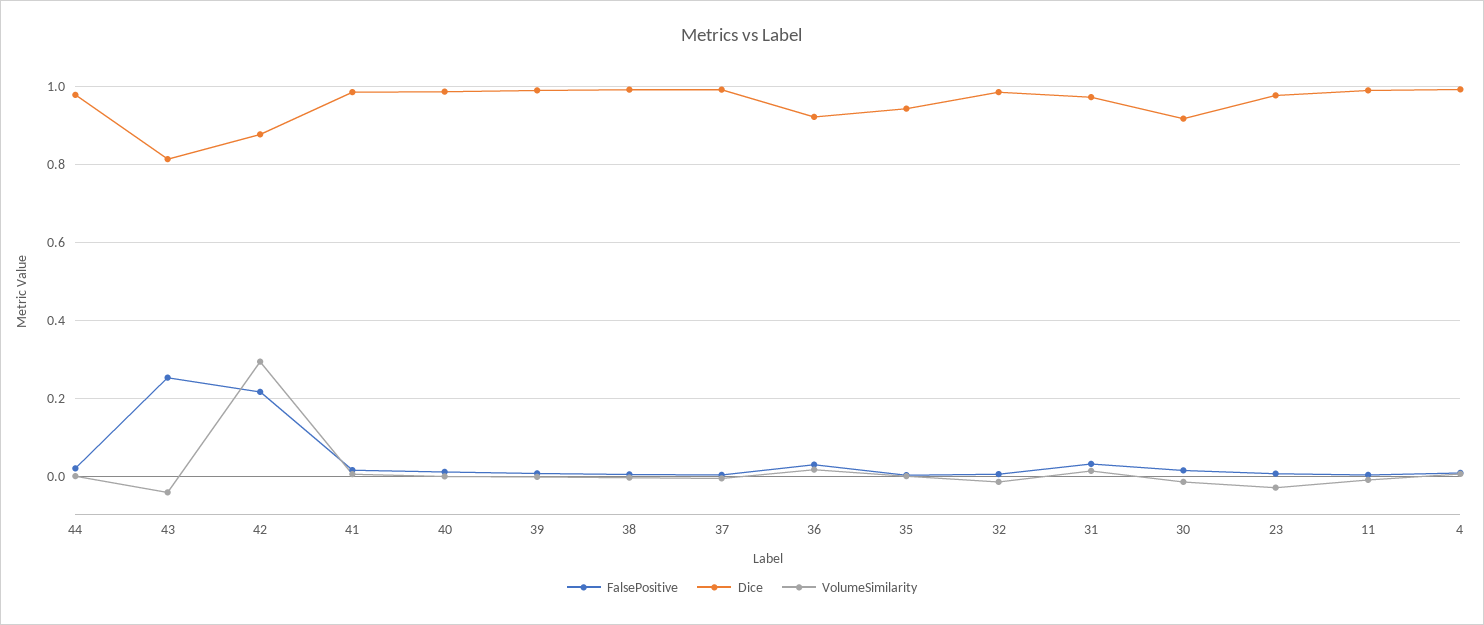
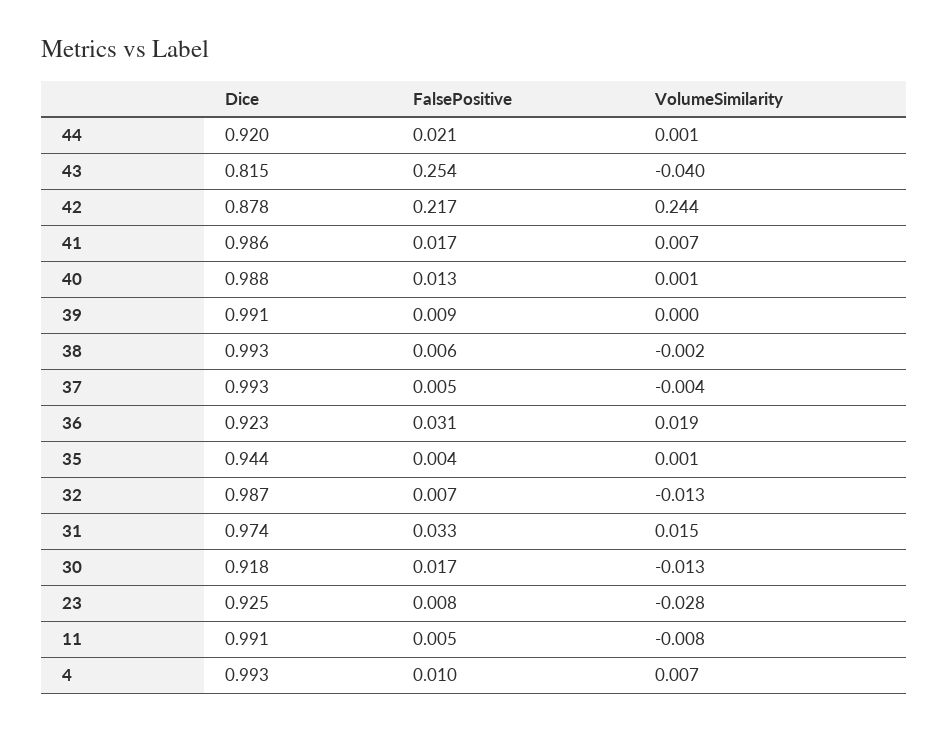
Dice, 44: 0.98 -> 0.92
VolumeSimilarity, 42: 0.3 -> 0.244
Dice, 23: 0.98 -> 0.925

